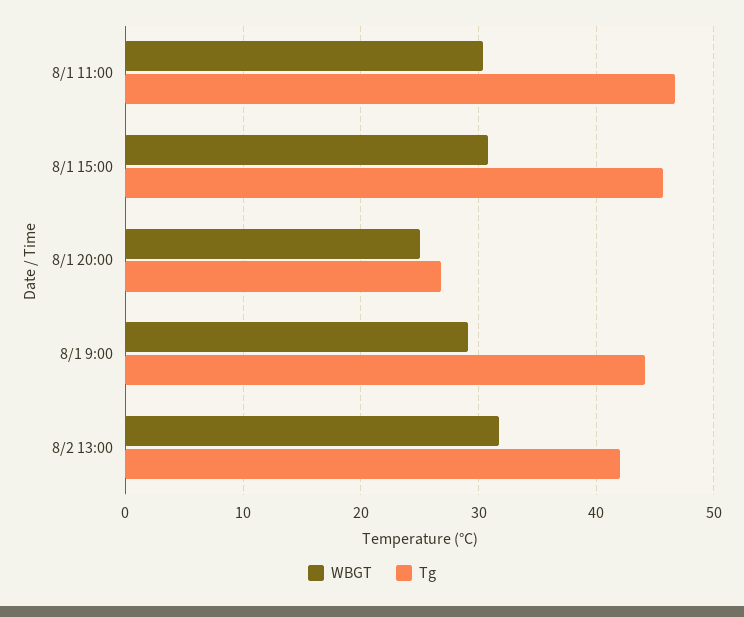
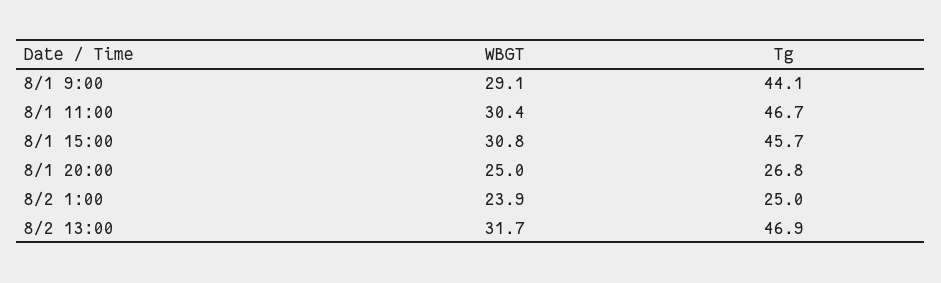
Tg, 8/2 13:00: 42 -> 46.9
WBGT, 8/2 1:00: none -> 23.9
Tg, 8/2 1:00: none -> 25

